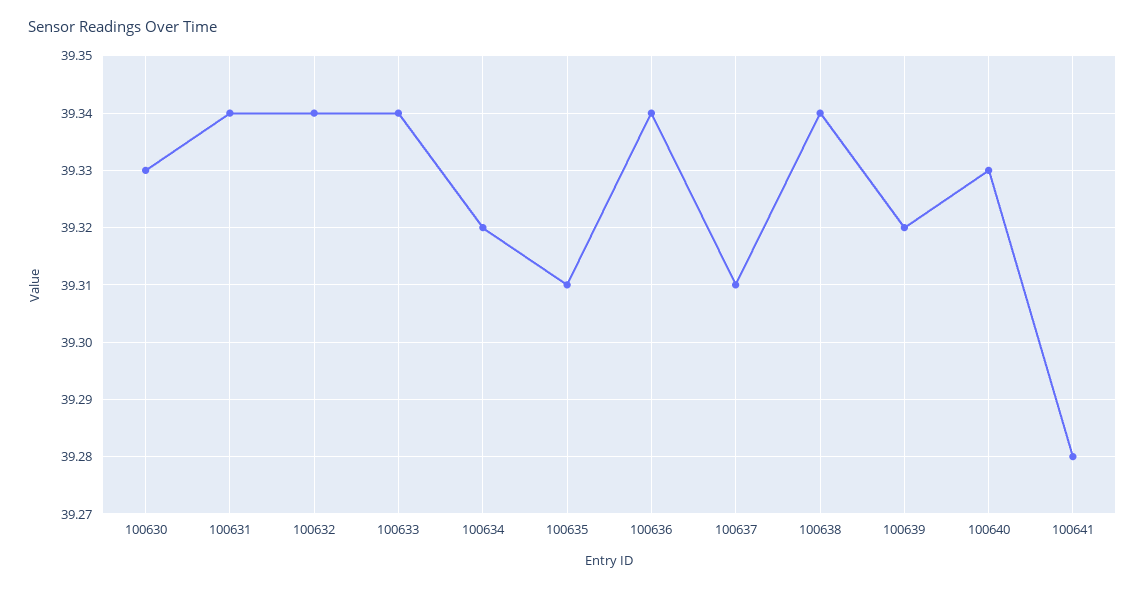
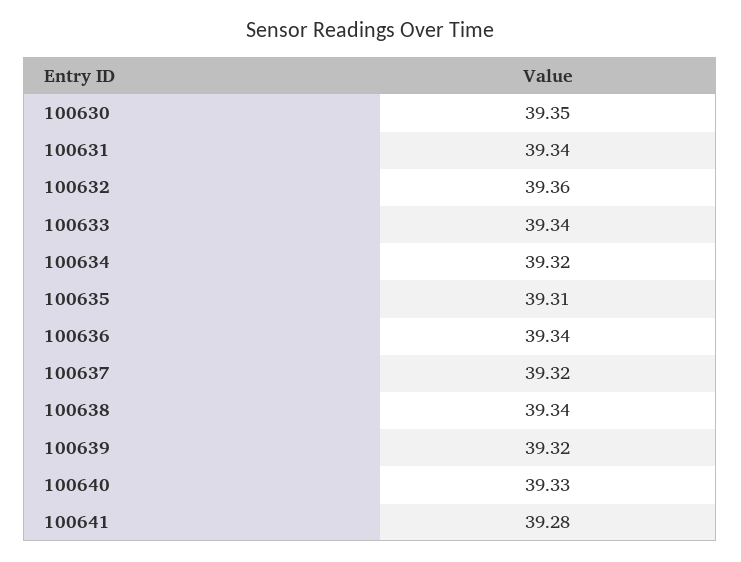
100630: 39.33 -> 39.35
100632: 39.34 -> 39.36
100637: 39.31 -> 39.32

